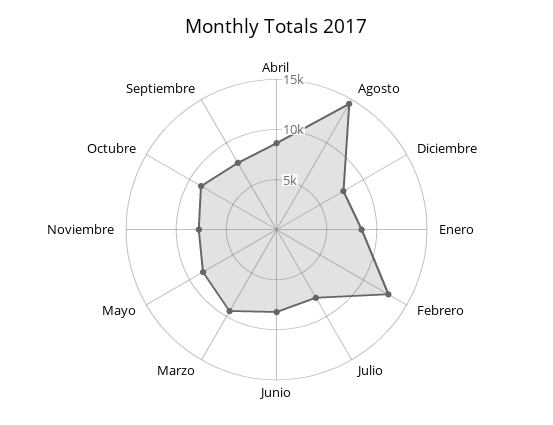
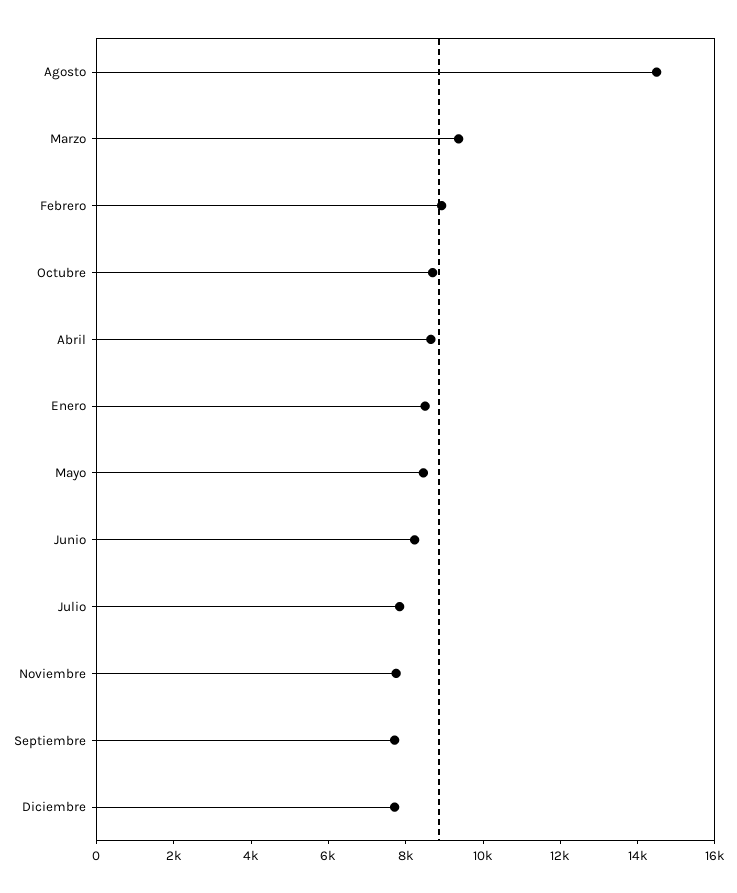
Febrero: 13000 -> 9000

